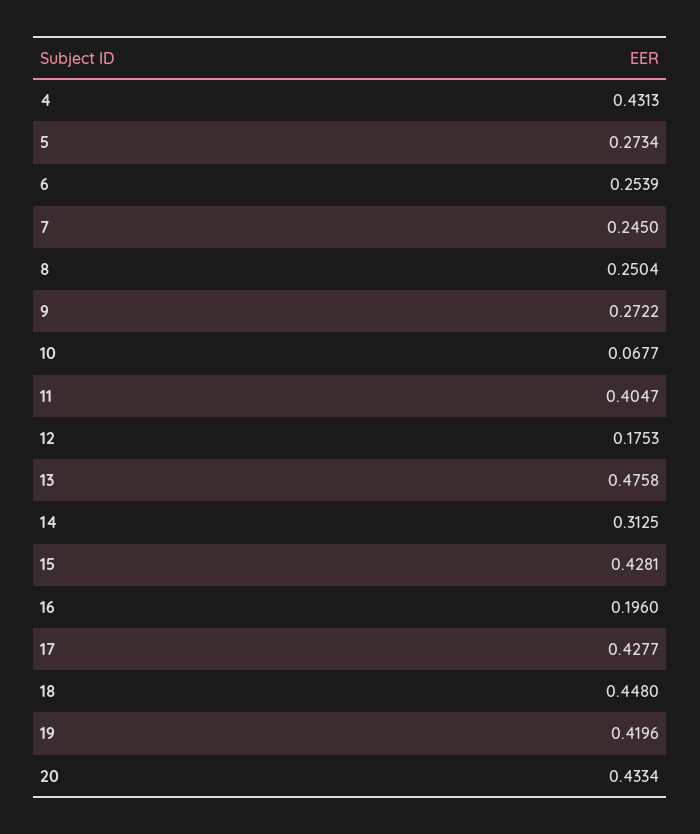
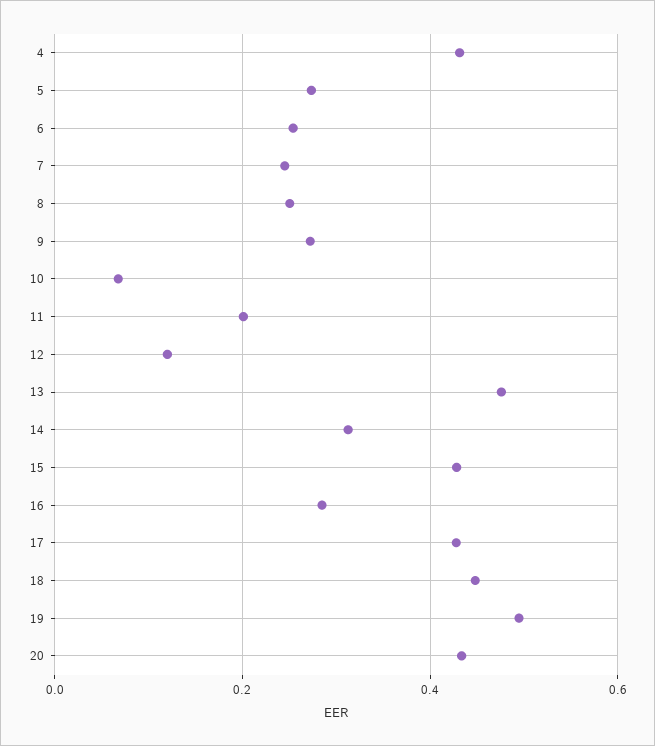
11: 0.4047 -> 0.2
12: 0.1753 -> 0.12
16: 0.196 -> 0.28
19: 0.4196 -> 0.5

